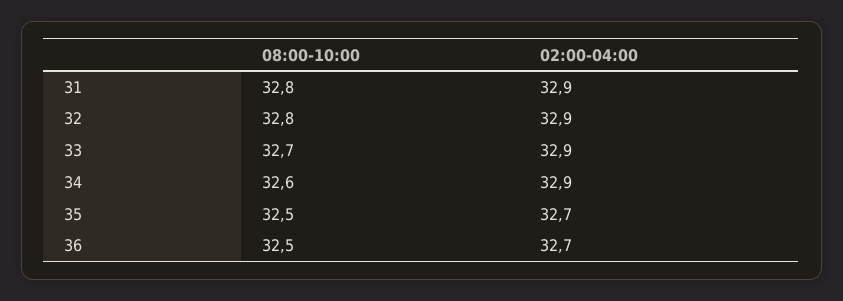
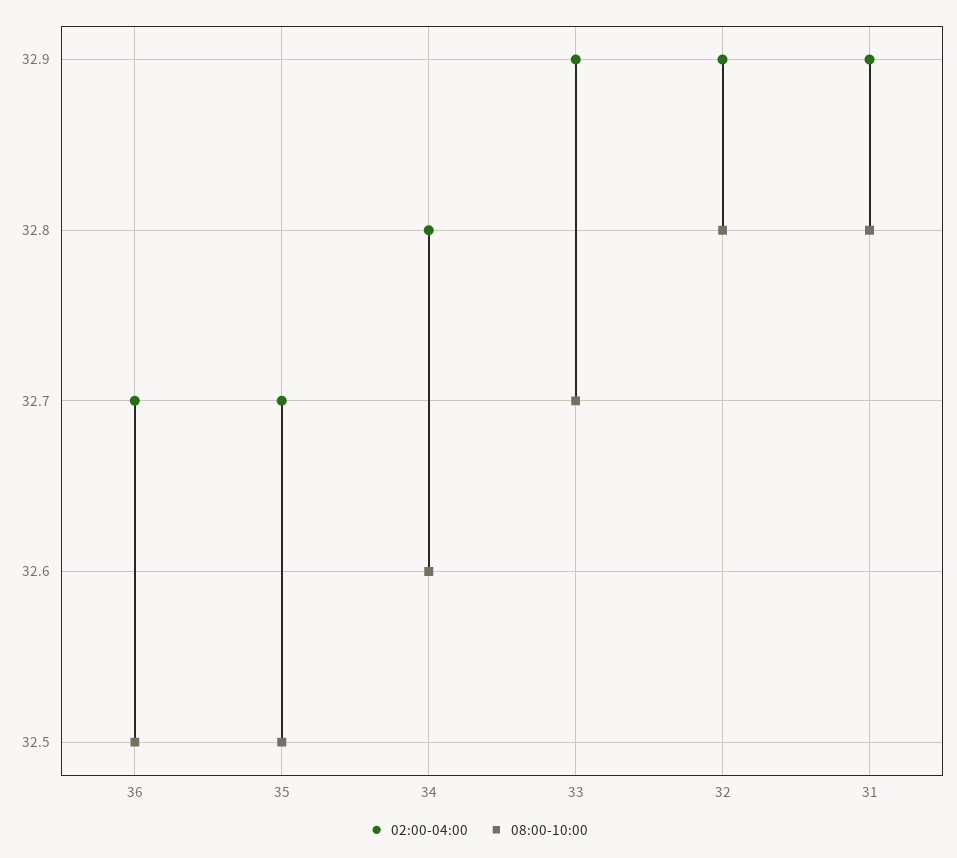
02:00-04:00, 34: 32.9 -> 32.8

